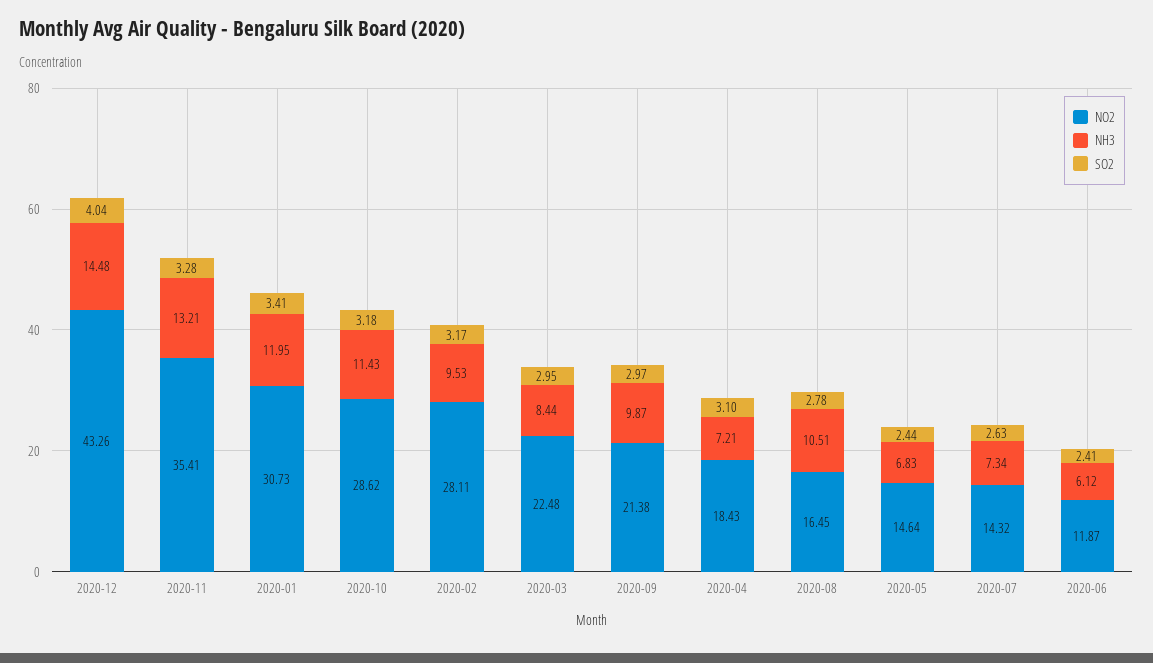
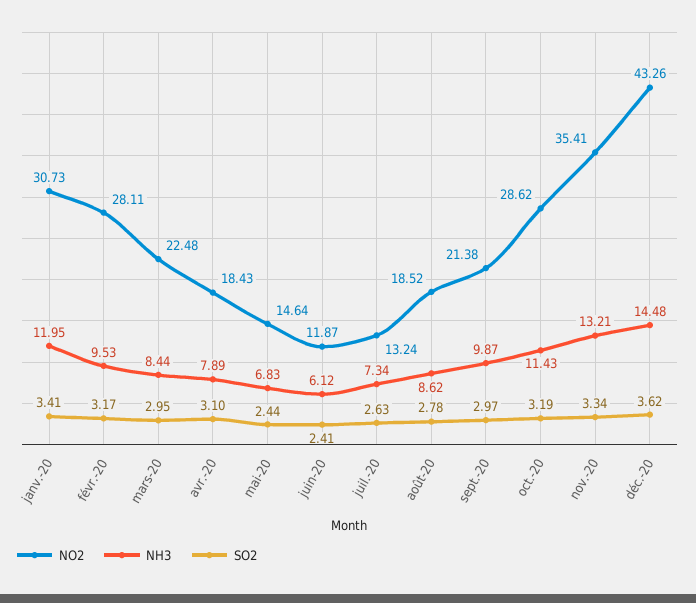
SO2, 2020-12: 4.04 -> 3.62
SO2, 2020-11: 3.28 -> 3.34
SO2, 2020-10: 3.18 -> 3.19
NH3, 2020-04: 7.21 -> 7.89
NO2, 2020-08: 16.45 -> 18.52
NH3, 2020-08: 10.51 -> 8.62
NO2, 2020-07: 14.32 -> 13.24

